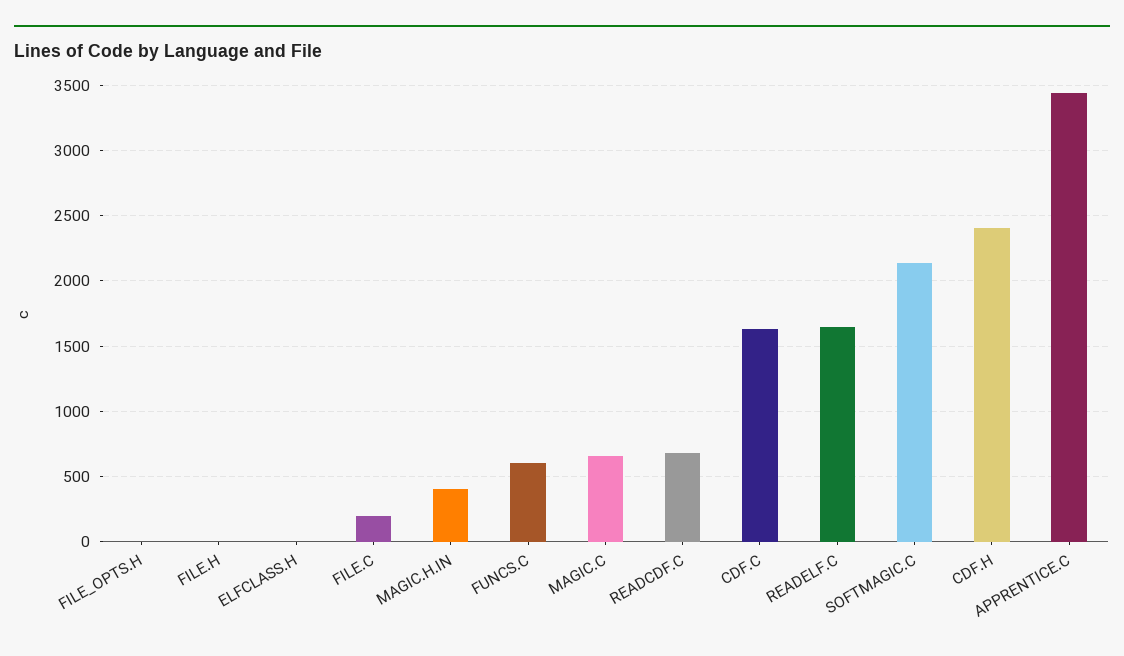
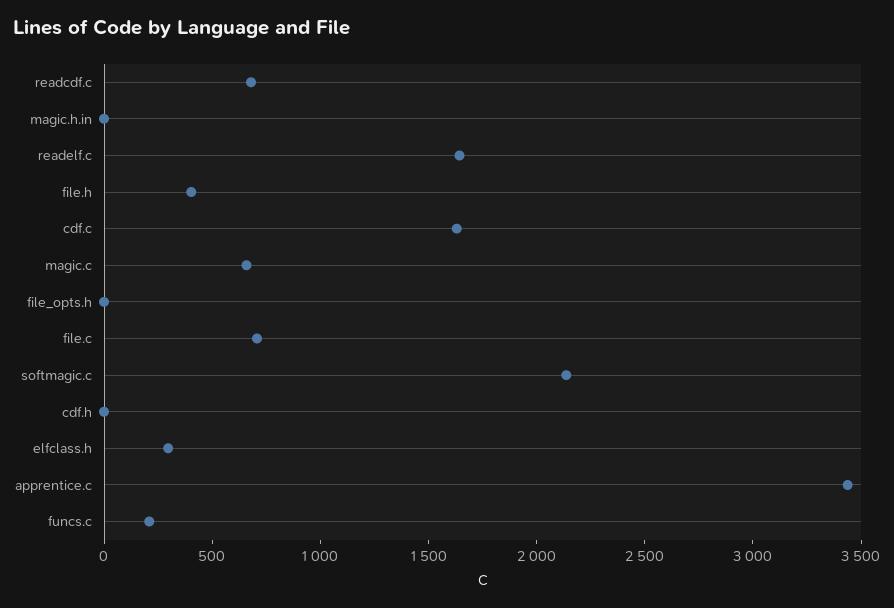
FILE.H: 0 -> 400
ELFCLASS.H: 0 -> 300
FILE.C: 200 -> 700
MAGIC.H.IN: 400 -> 0
FUNCS.C: 600 -> 200
CDF.H: 2400 -> 0

